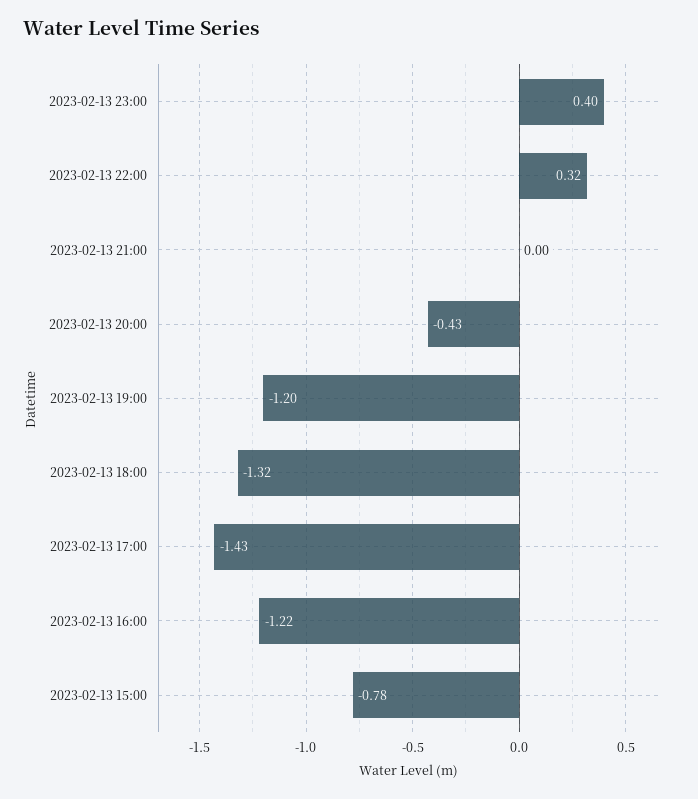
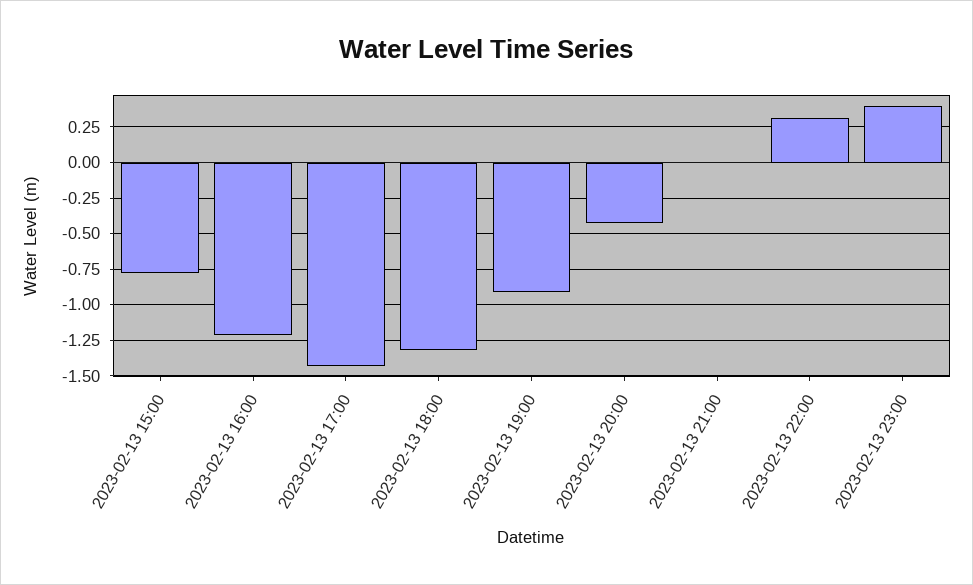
2023-02-13 19:00: -1.2 -> -0.9

